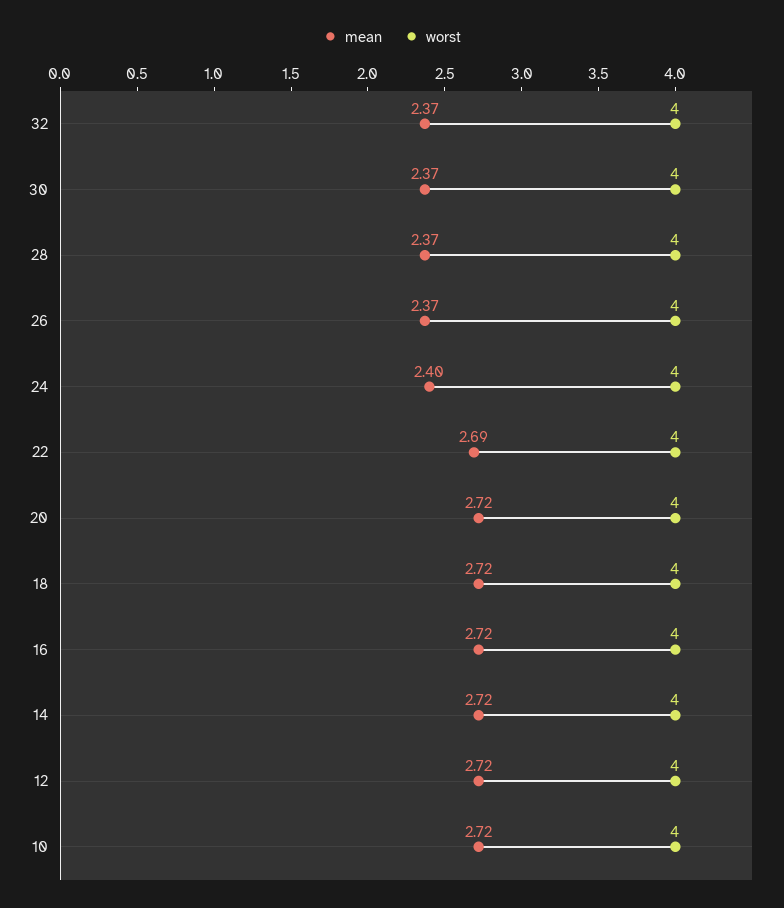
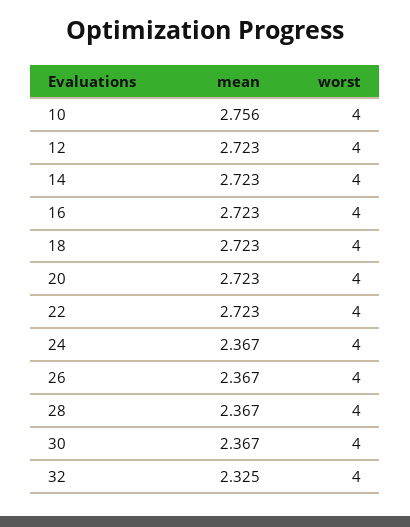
mean, 32: 2.37 -> 2.325
mean, 24: 2.4 -> 2.367
mean, 22: 2.69 -> 2.723
mean, 10: 2.72 -> 2.756

